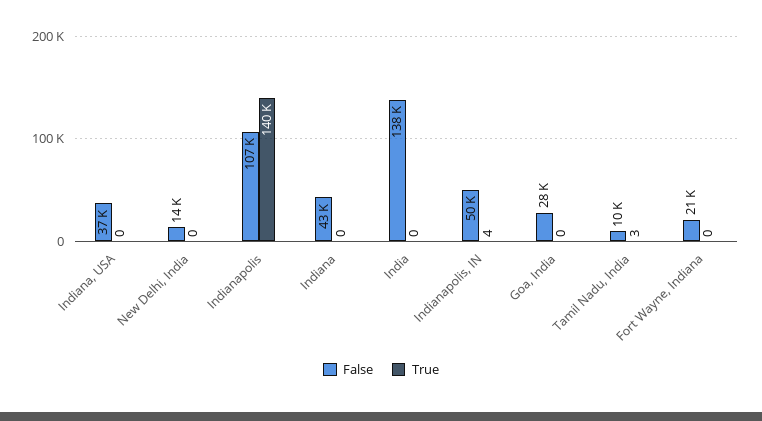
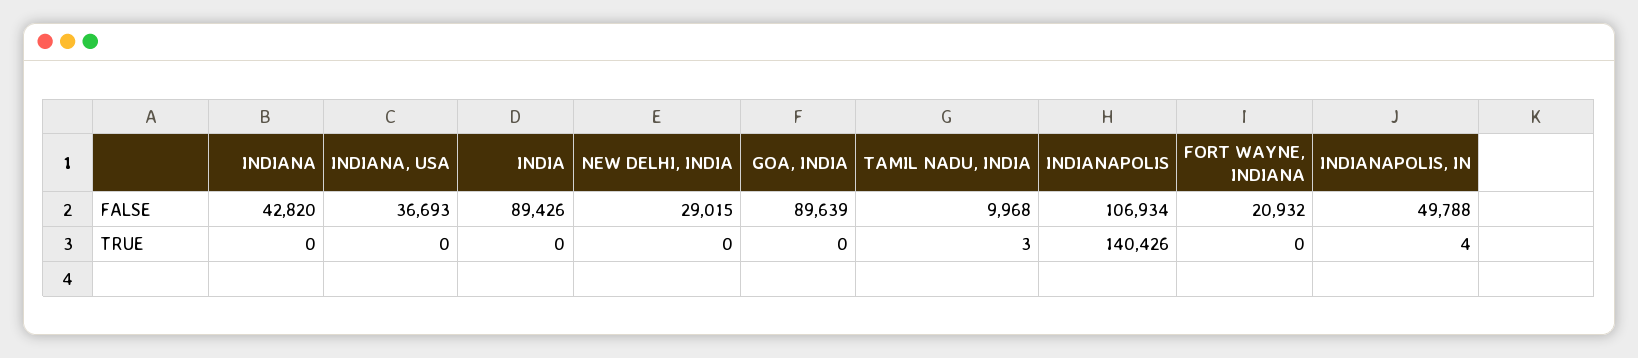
False, New Delhi, India: 14000 -> 29015
False, India: 138000 -> 89426
False, Goa, India: 28000 -> 89639

